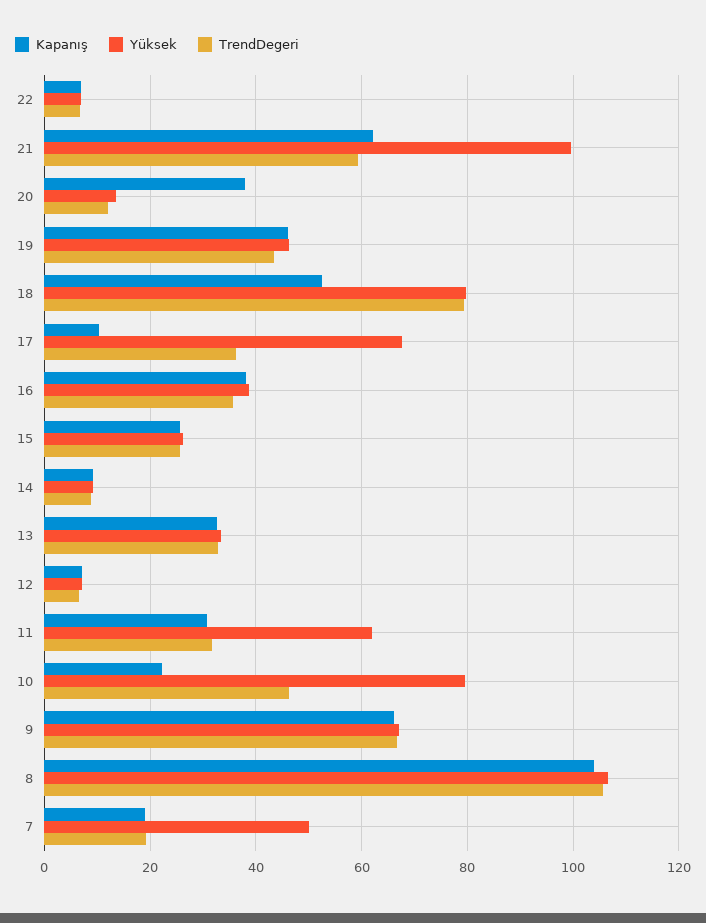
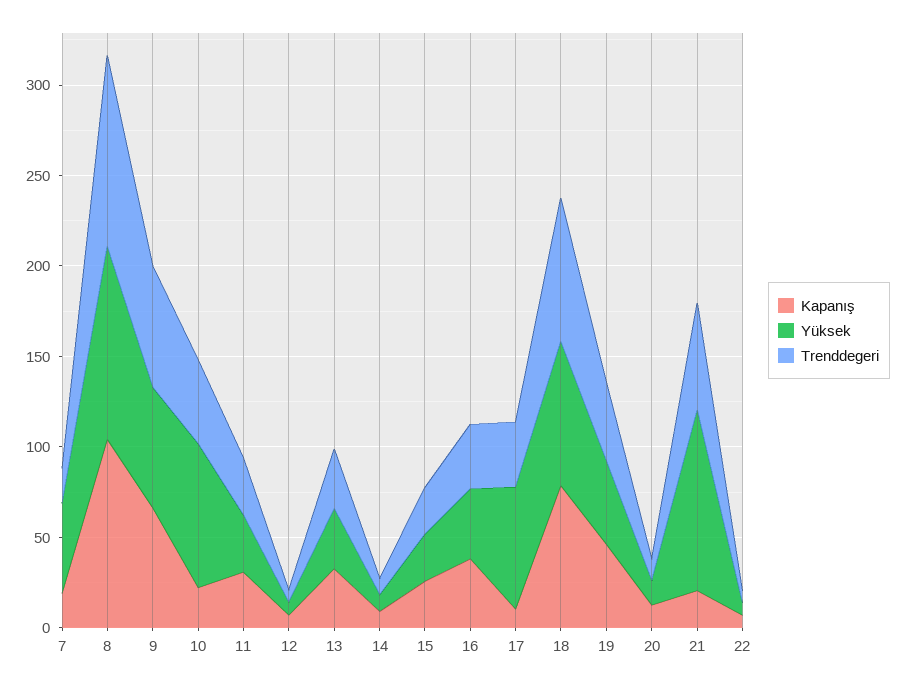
Kapanış, 21: 62 -> 20
Kapanış, 20: 38 -> 10
Kapanış, 18: 52 -> 80
Yüksek, 11: 62 -> 30

